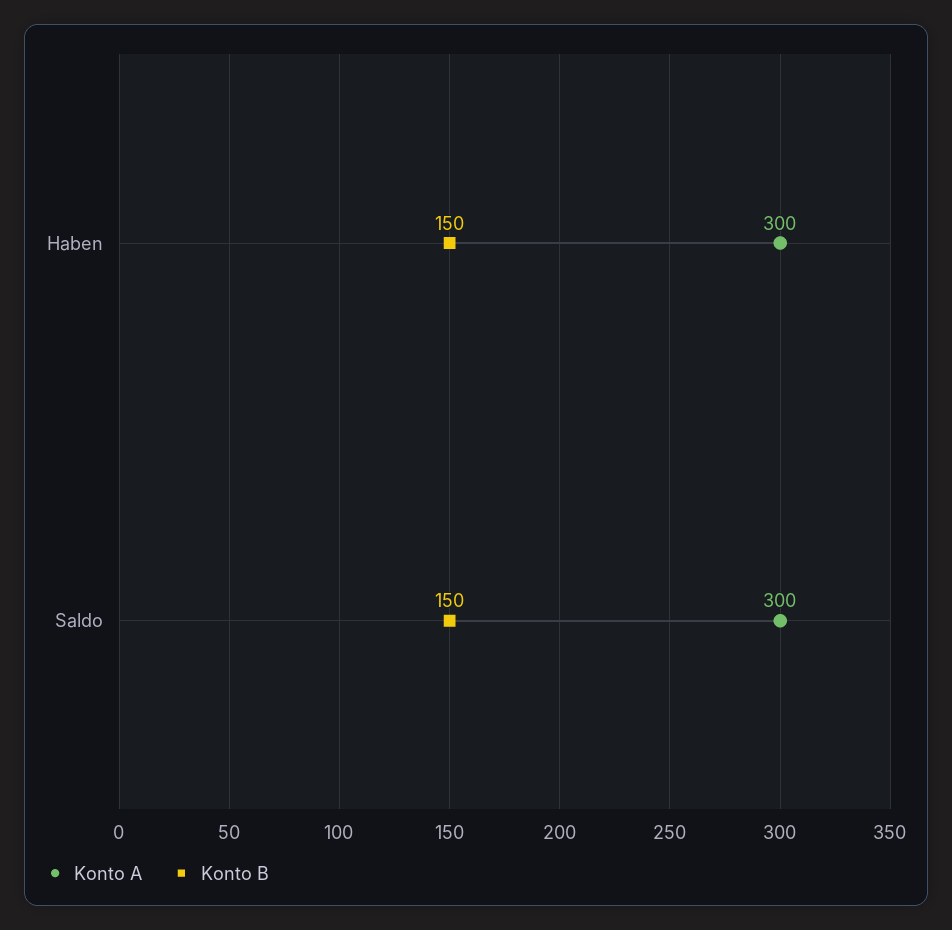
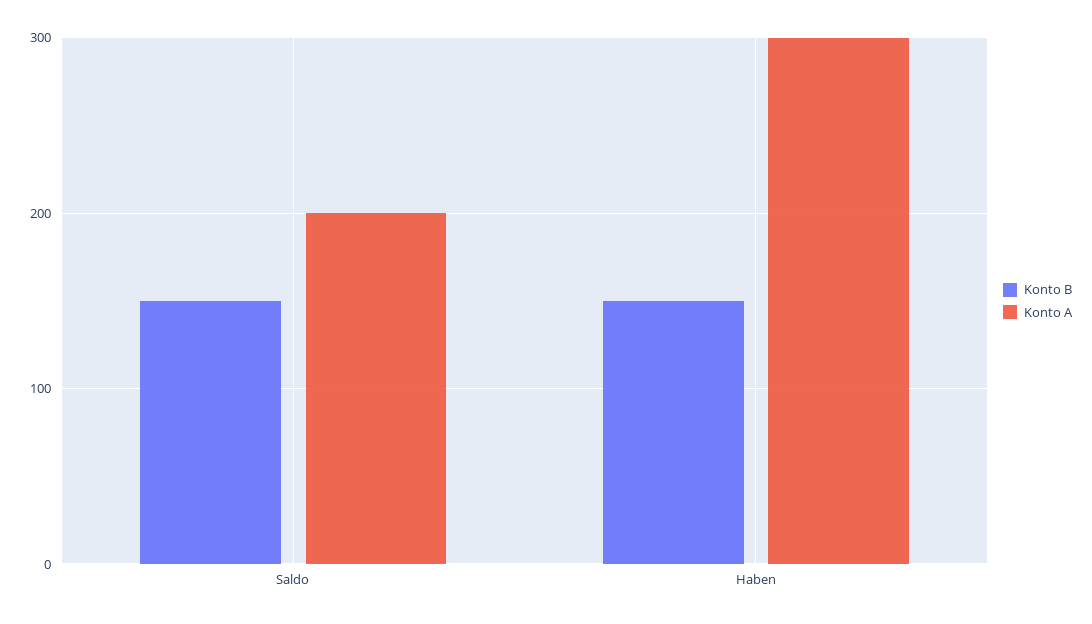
Konto A, Saldo: 300 -> 200

